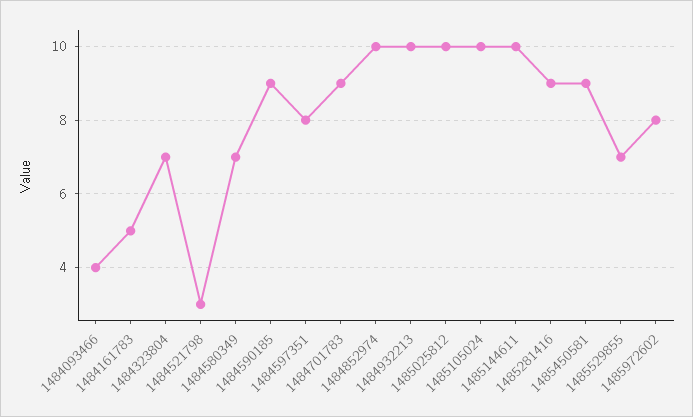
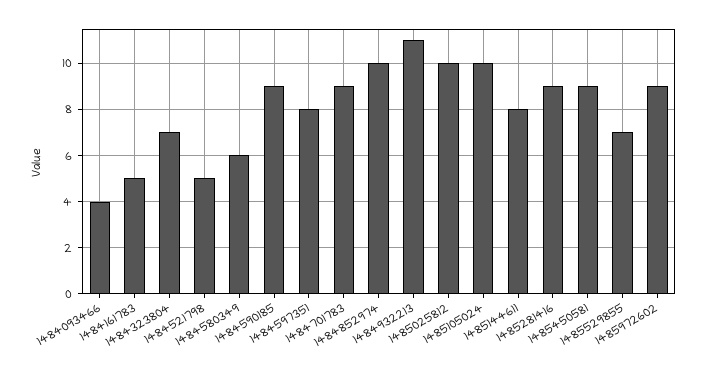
1484521798: 3 -> 5
1484580349: 7 -> 6
1484932213: 10 -> 11
1485144611: 10 -> 8
1485972602: 8 -> 9

